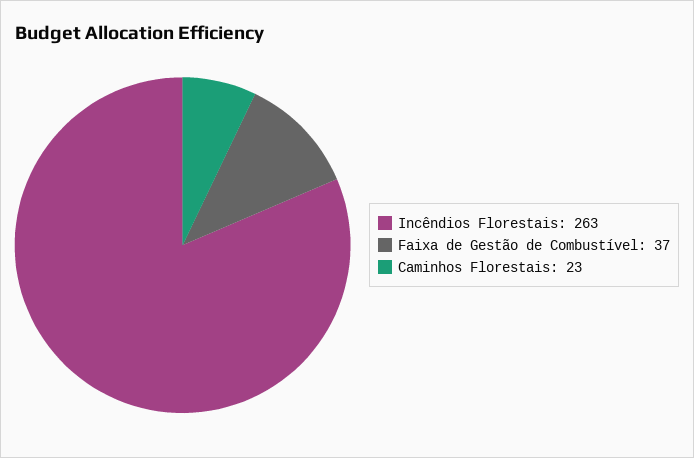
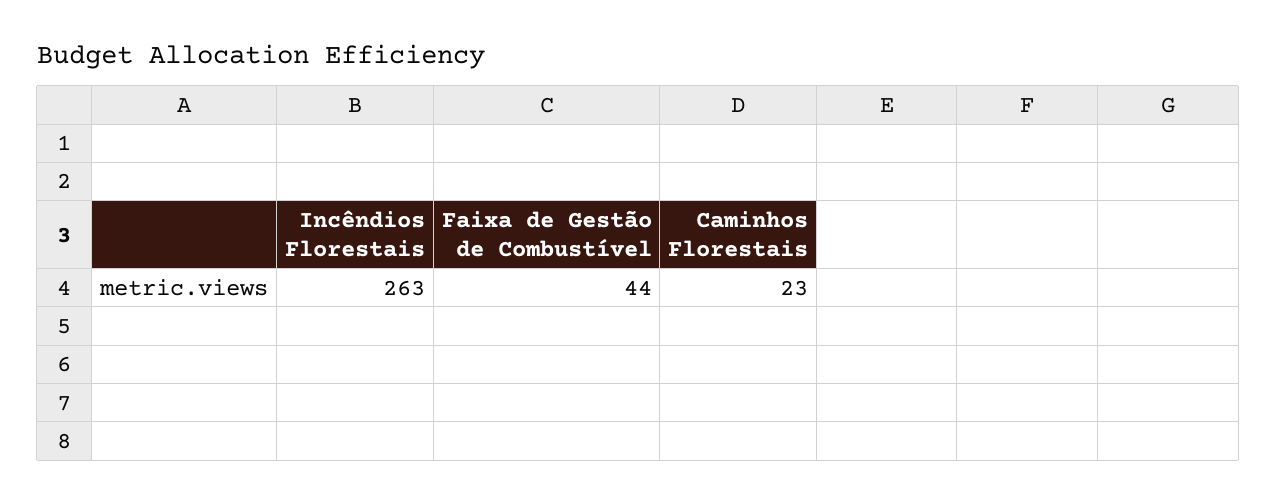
Faixa de Gestão de Combustível: 37 -> 44

